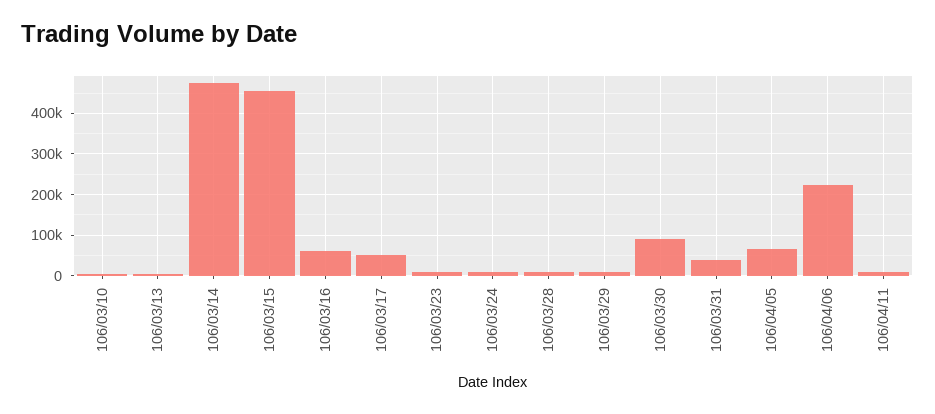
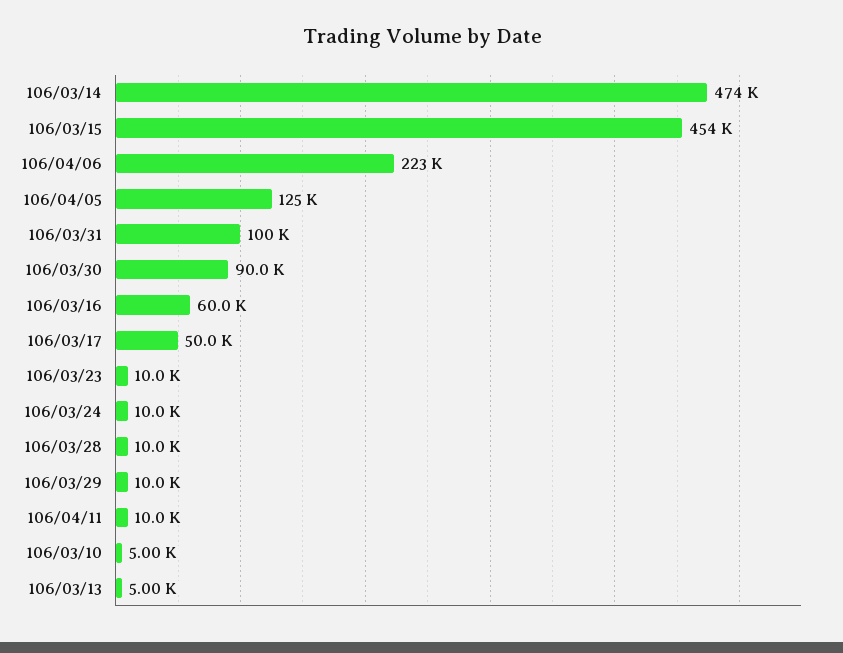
106/03/31: 40000 -> 100000
106/04/05: 60000 -> 125000

